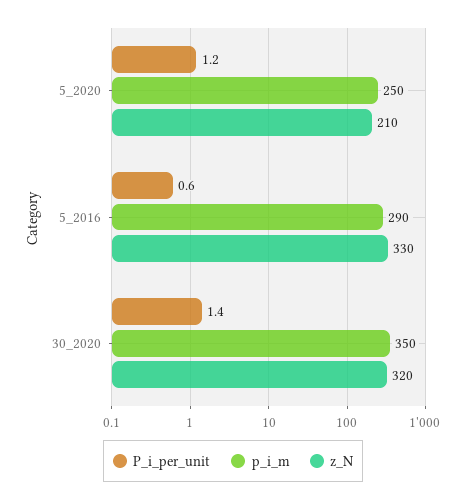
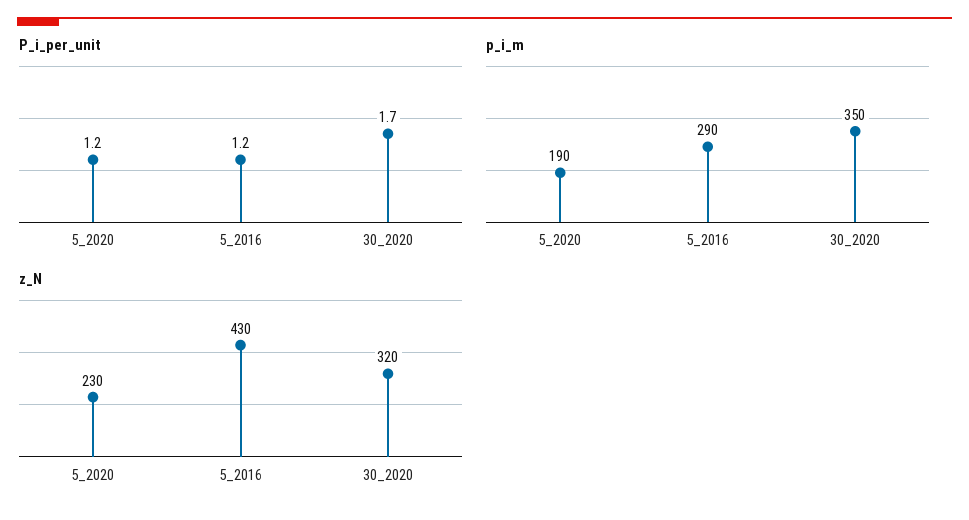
p_i_m, 5_2020: 250 -> 190
z_N, 5_2020: 210 -> 230
P_i_per_unit, 5_2016: 0.6 -> 1.2
z_N, 5_2016: 330 -> 430
P_i_per_unit, 30_2020: 1.4 -> 1.7

